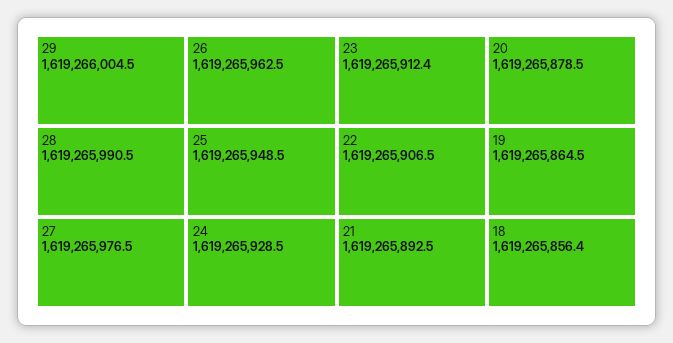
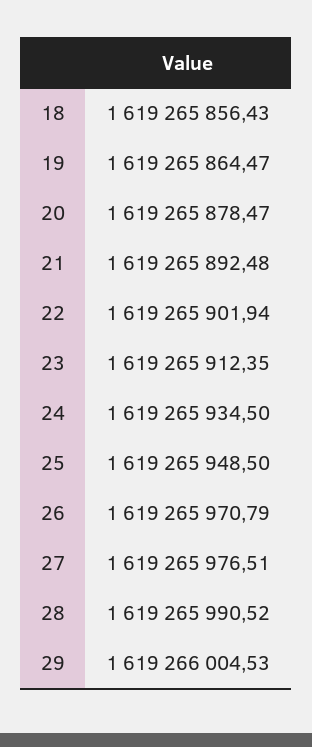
26: 1619265962.5 -> 1619265970.79
24: 1619265928.5 -> 1619265934.5
22: 1619265906.5 -> 1619265901.94

